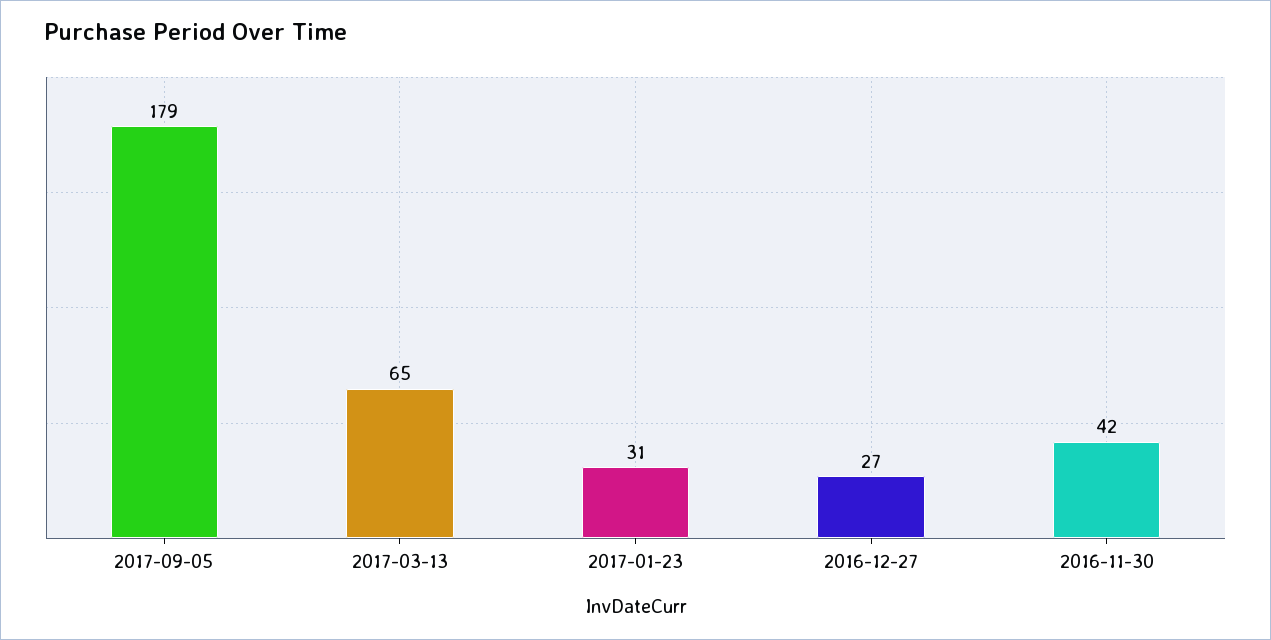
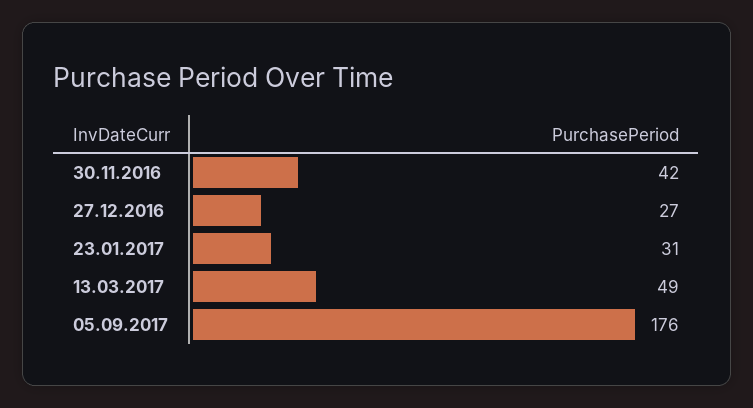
2017-09-05: 179 -> 176
2017-03-13: 65 -> 49

